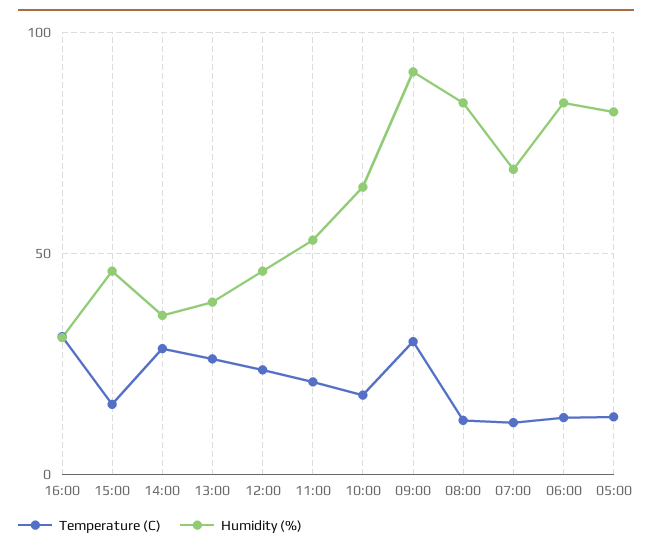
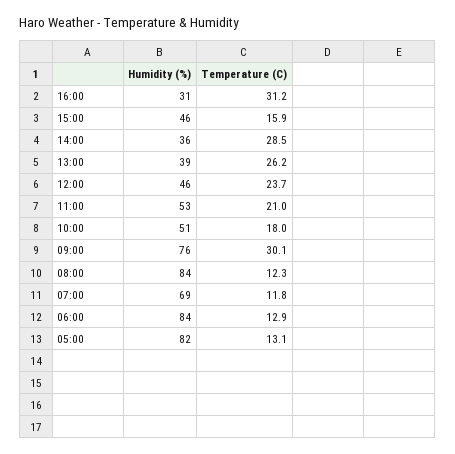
Humidity (%), 10:00: 65 -> 51
Humidity (%), 09:00: 90 -> 76

